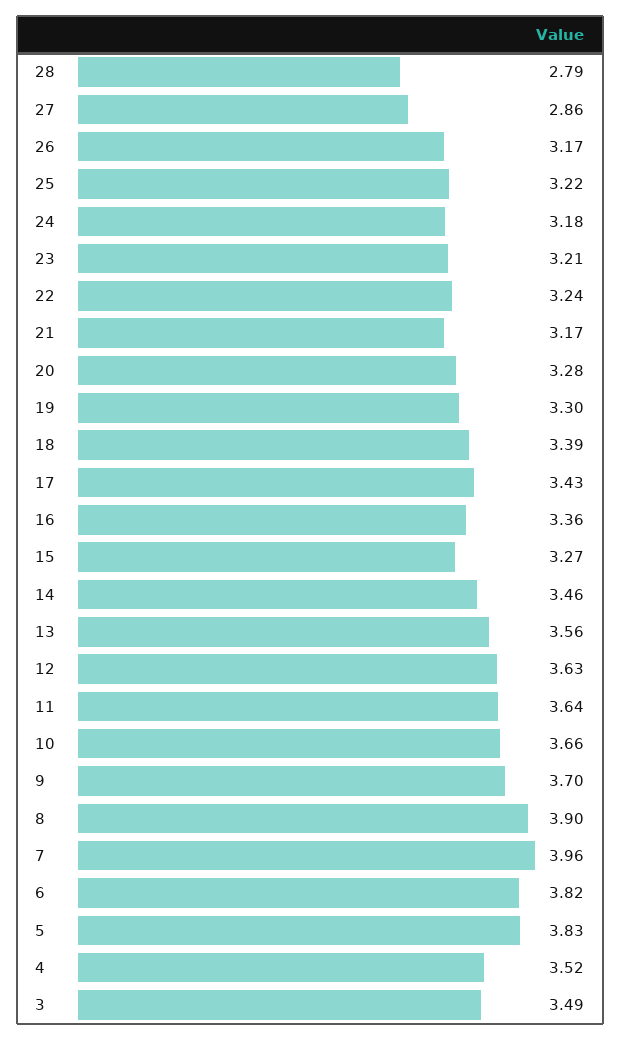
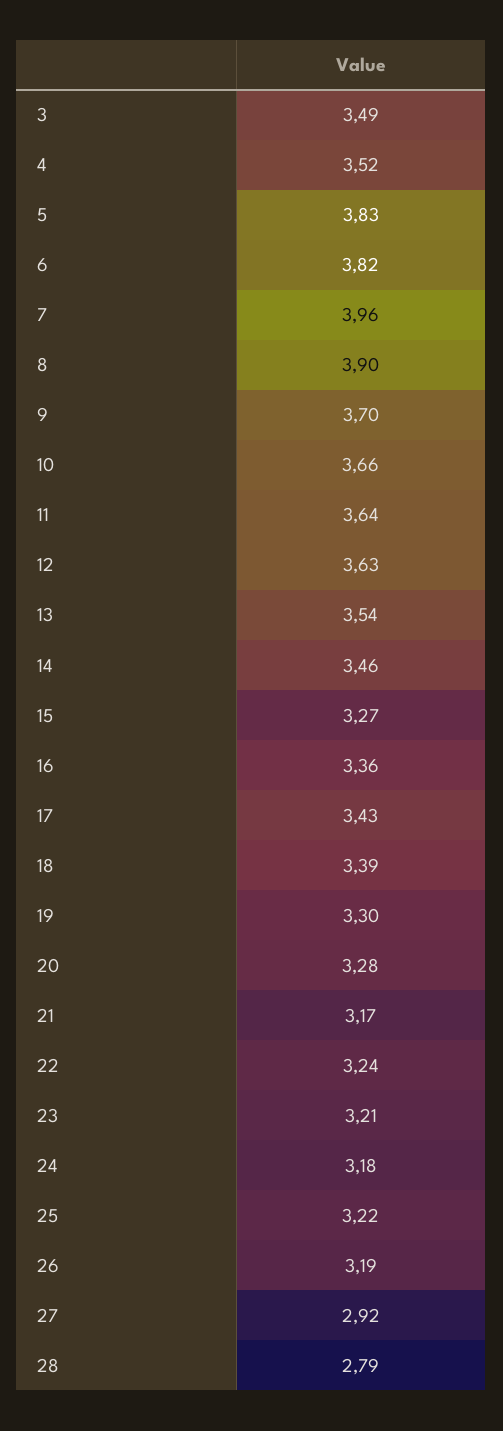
27: 2.86 -> 2.92
26: 3.17 -> 3.19
13: 3.56 -> 3.54

